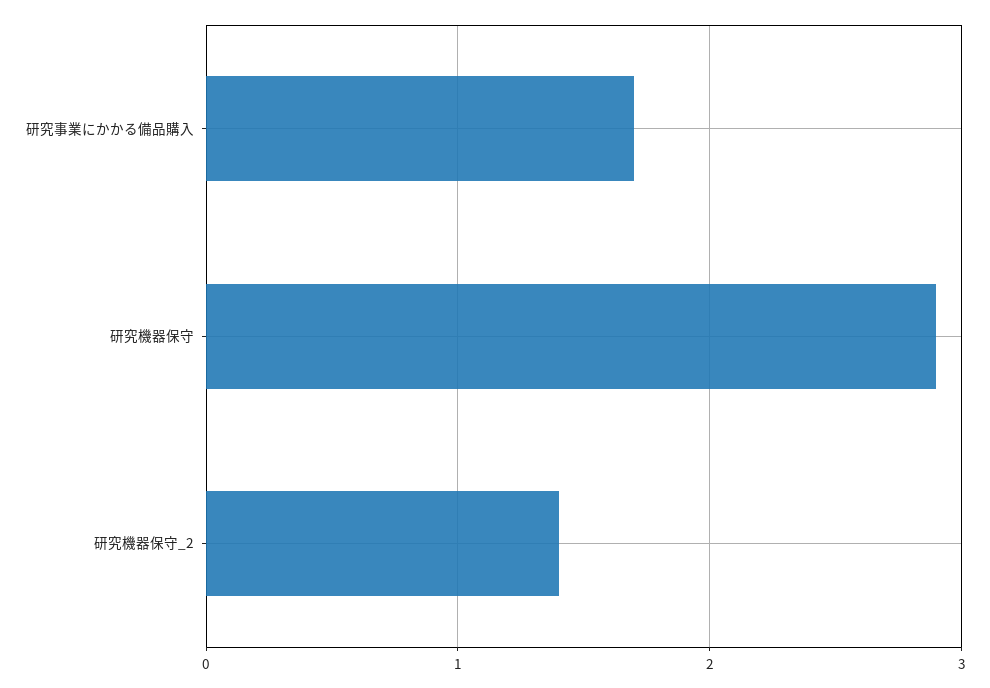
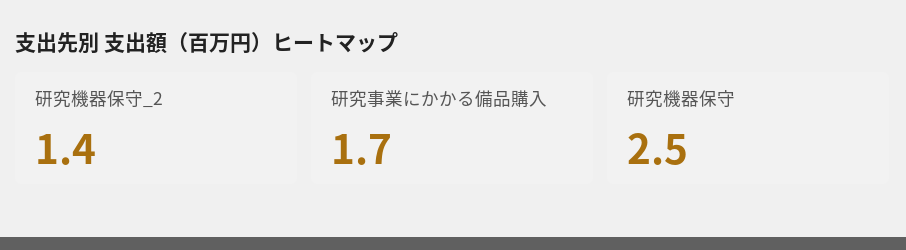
研究機器保守: 2.9 -> 2.5

